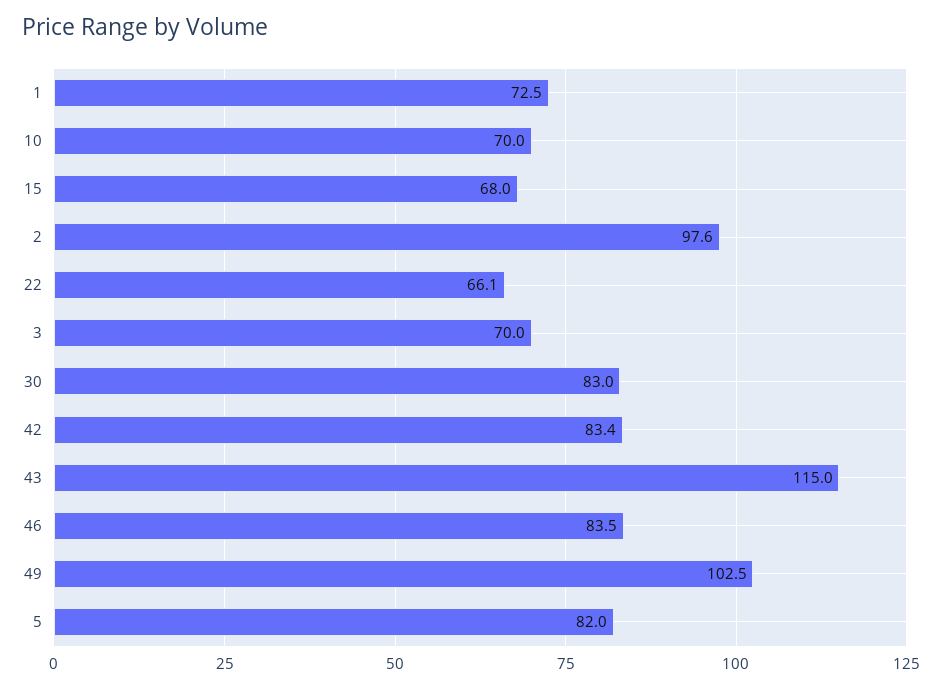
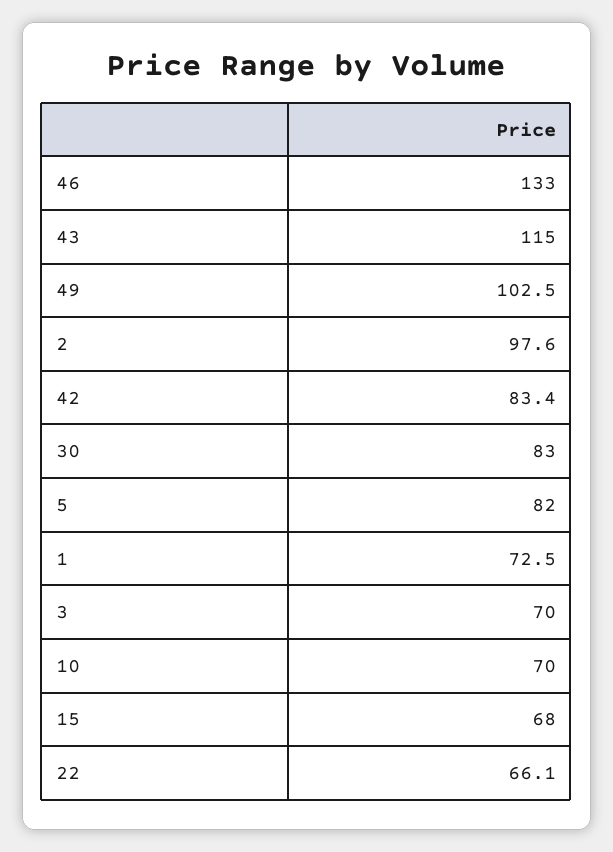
46: 83.5 -> 133

